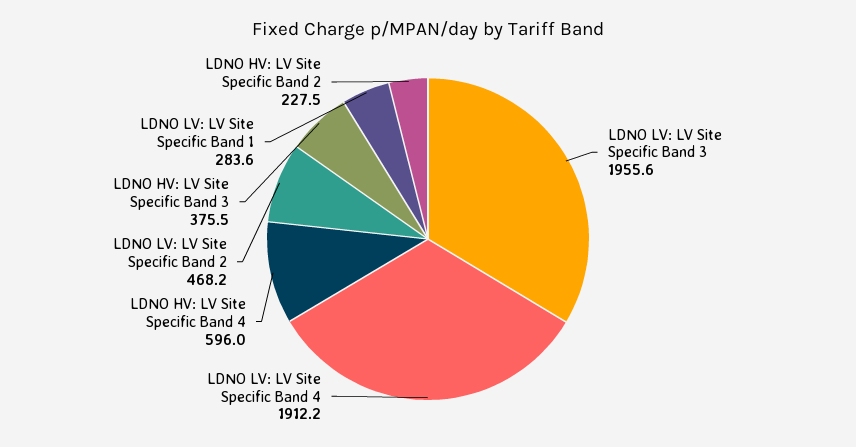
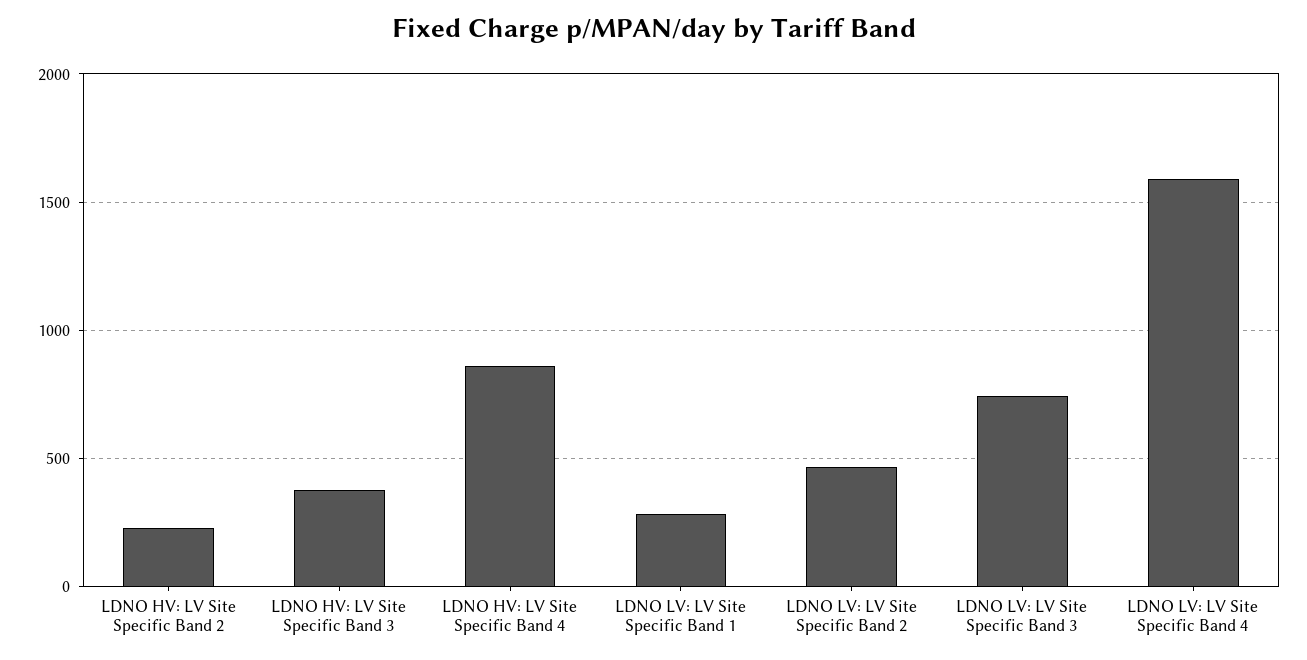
LDNO LV: LV Site Specific Band 3: 1955.6 -> 750
LDNO LV: LV Site Specific Band 4: 1912.2 -> 1600
LDNO HV: LV Site Specific Band 4: 596 -> 850

